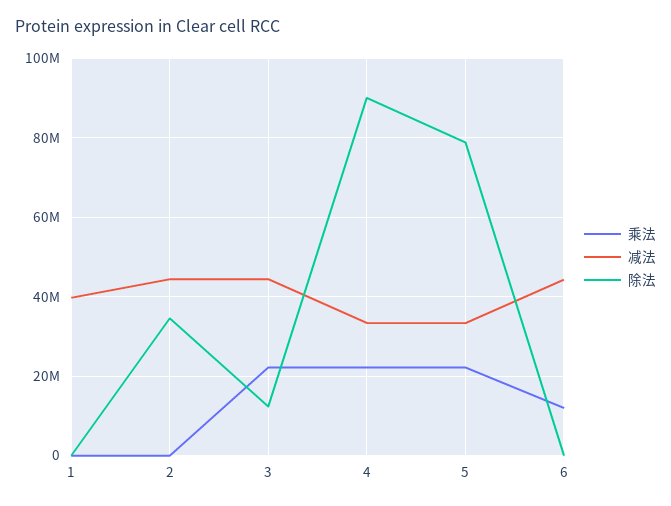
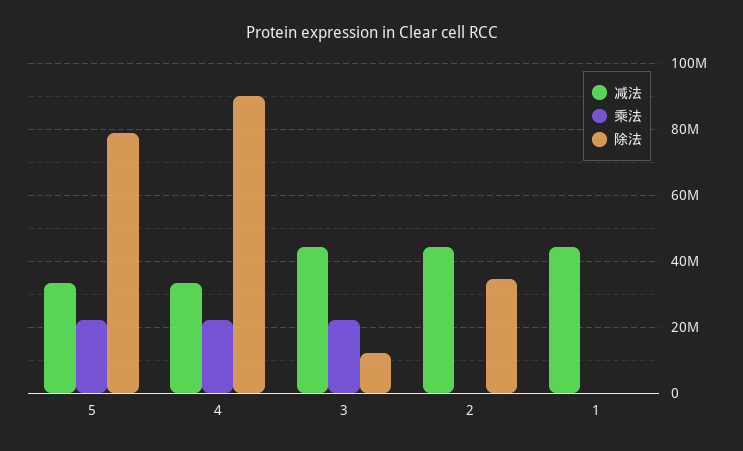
减法, 1: 40000000 -> 44000000
乘法, 6: 12000000 -> none
减法, 6: 44000000 -> none
除法, 6: 0 -> none

